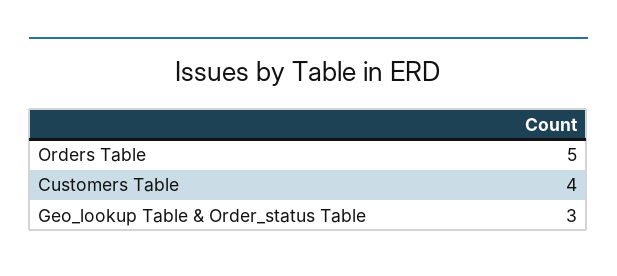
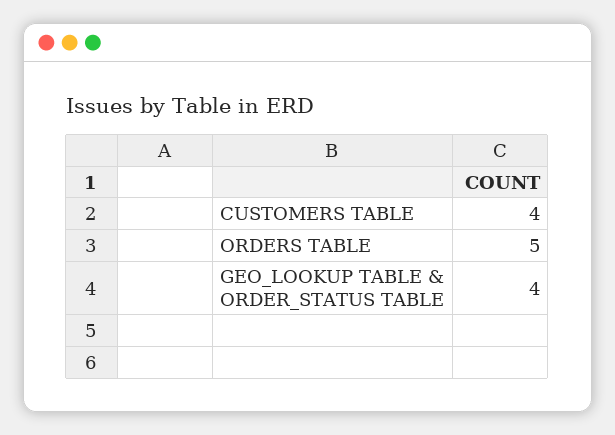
Geo_lookup Table & Order_status Table: 3 -> 4

